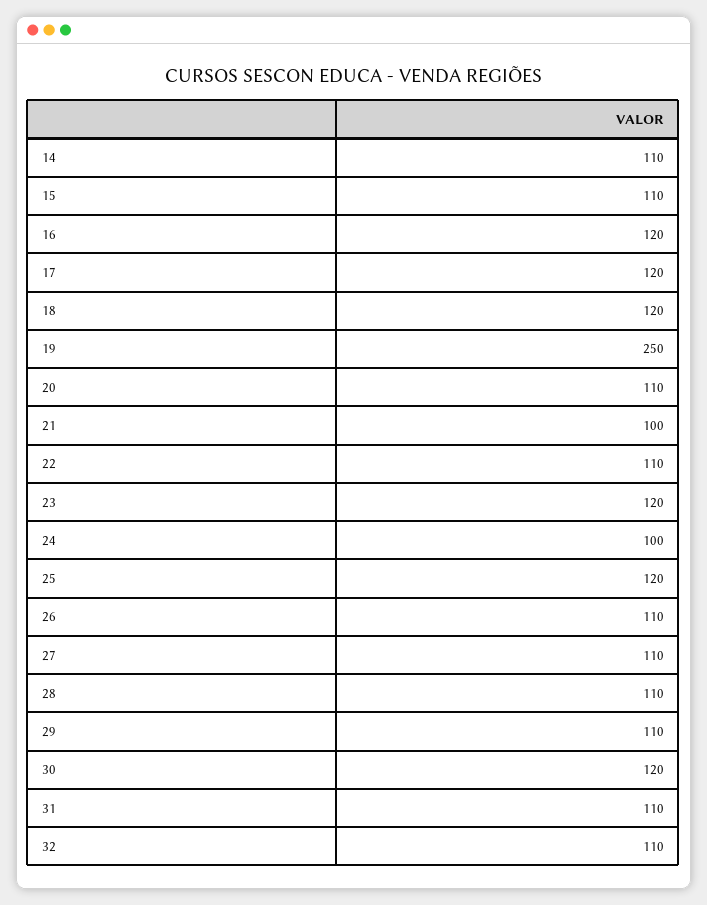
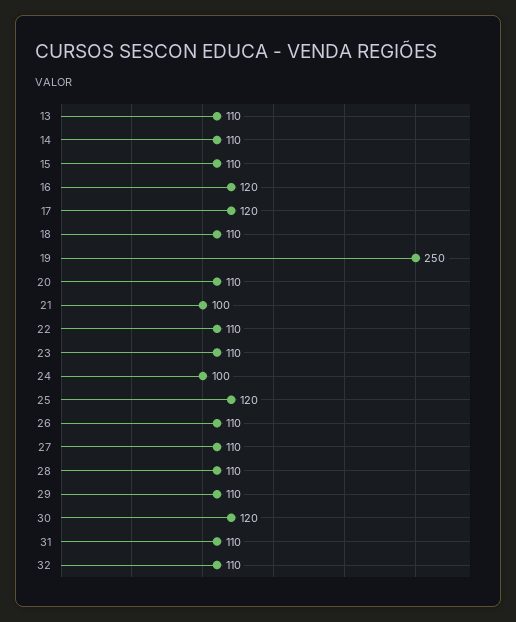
18: 120 -> 110
23: 120 -> 110
13: none -> 110

